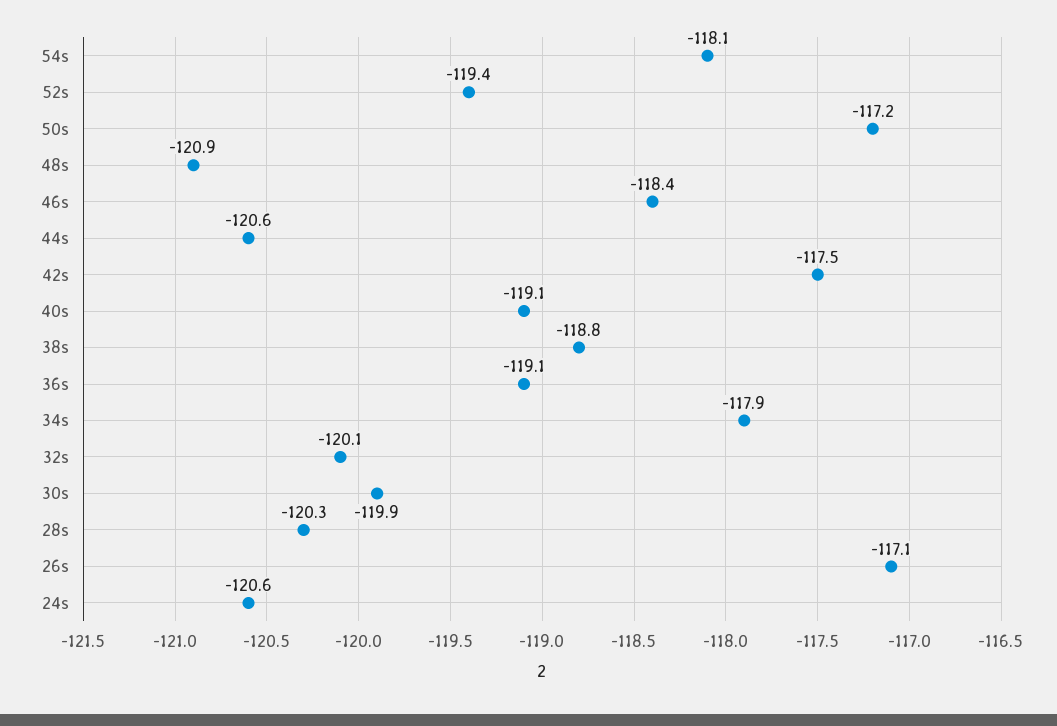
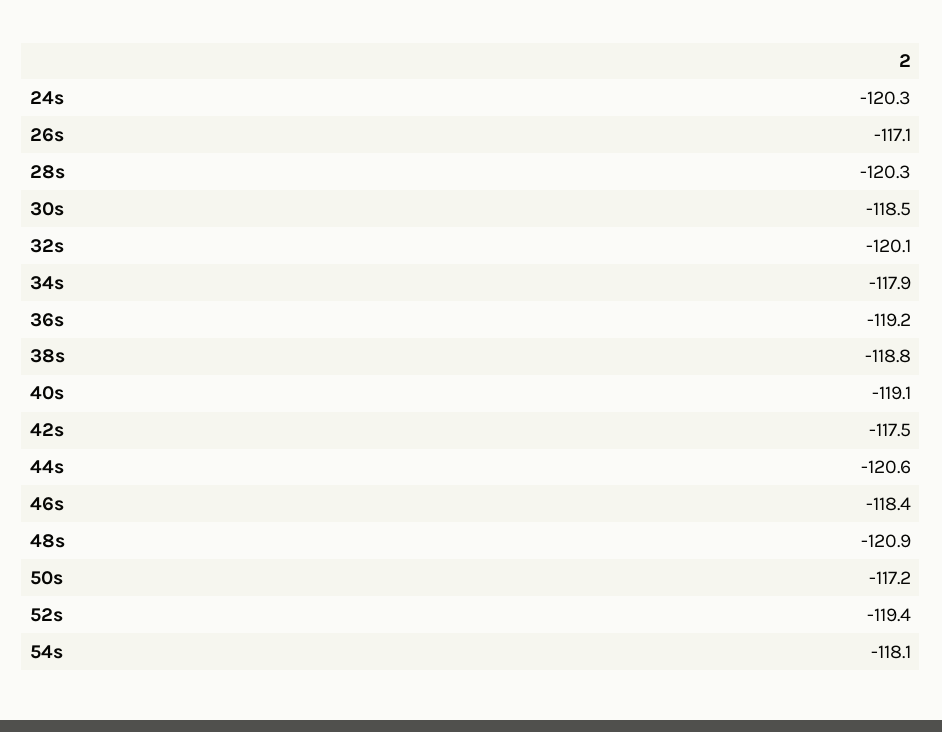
36s: -119.1 -> -119.2
30s: -119.9 -> -118.5
24s: -120.6 -> -120.3

